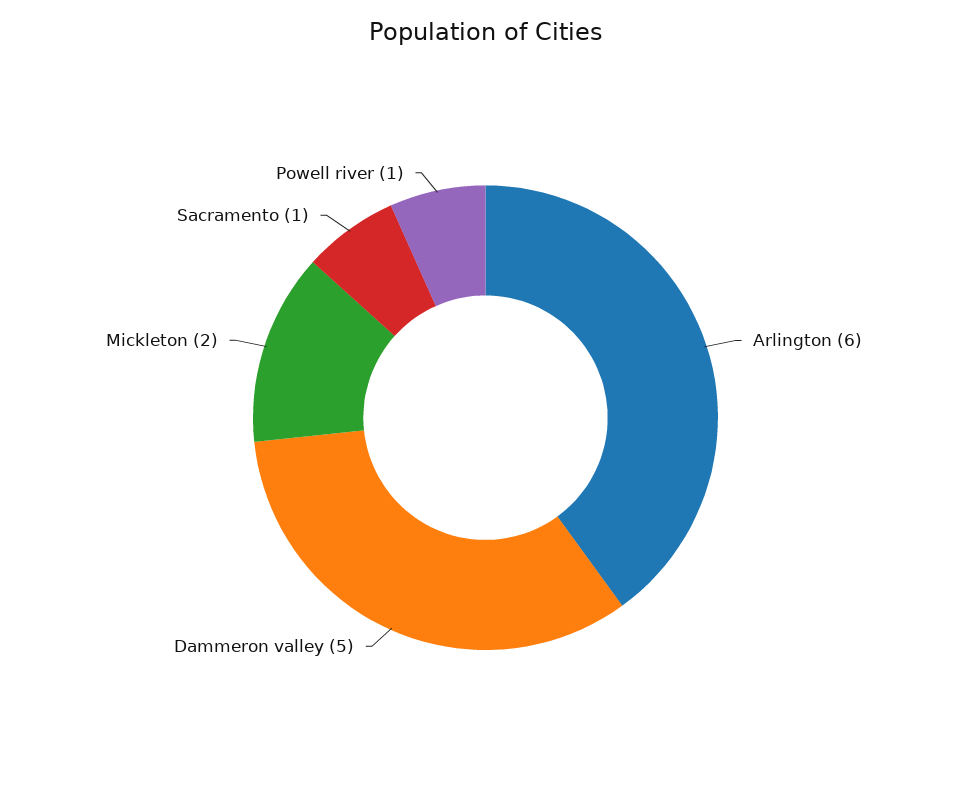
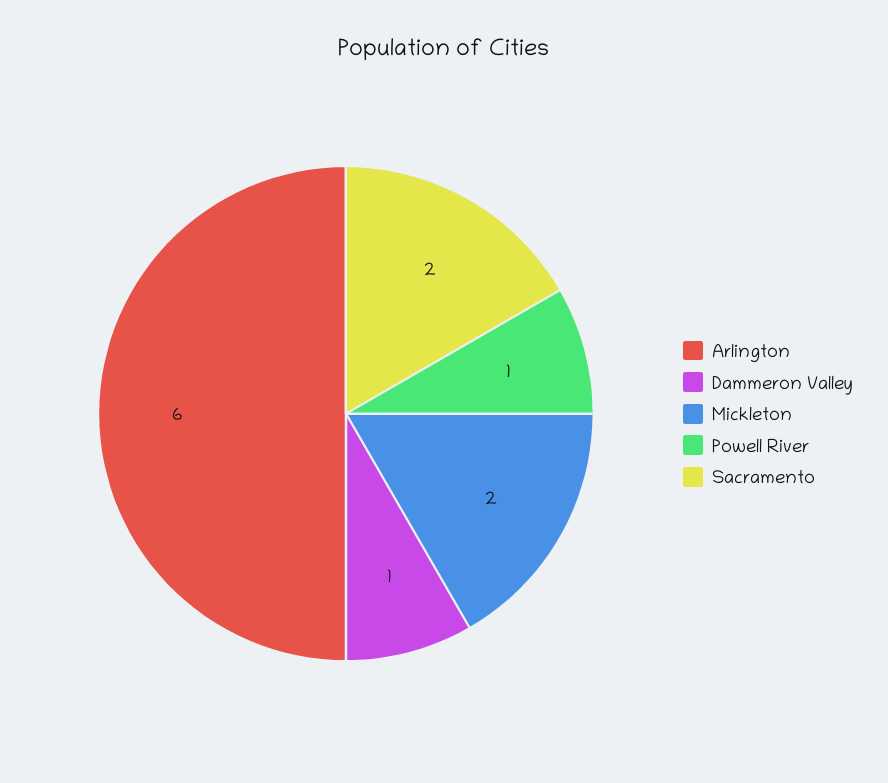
Dammeron valley: 5 -> 1
Sacramento: 1 -> 2

